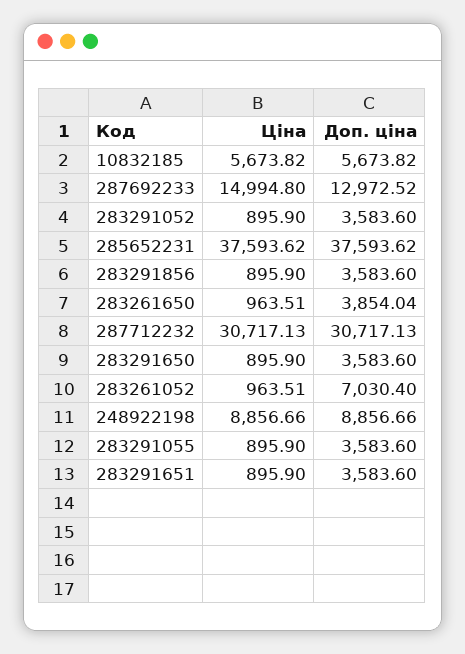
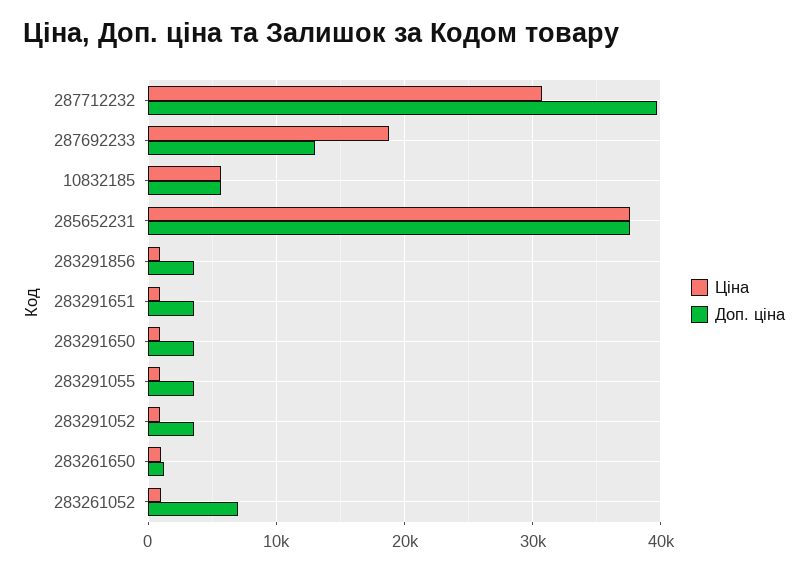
Ціна, 287692233: 14994.8 -> 19000
Доп. ціна, 283261650: 3854.04 -> 1000
Доп. ціна, 287712232: 30717.13 -> 40000
Ціна, 248922198: 8856.66 -> none
Доп. ціна, 248922198: 8856.66 -> none

